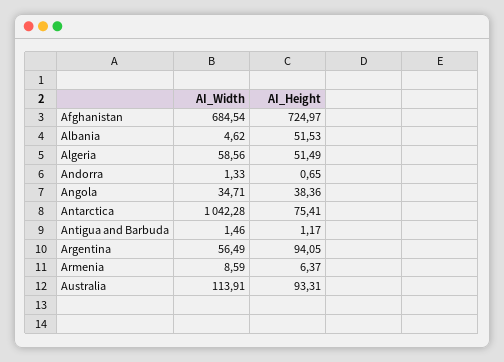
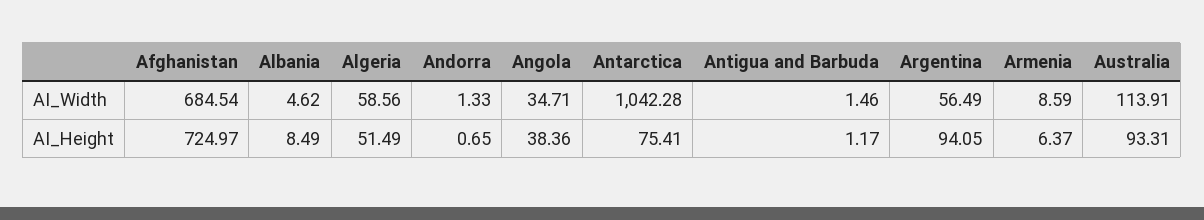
AI_Height, Albania: 51.53 -> 8.49

